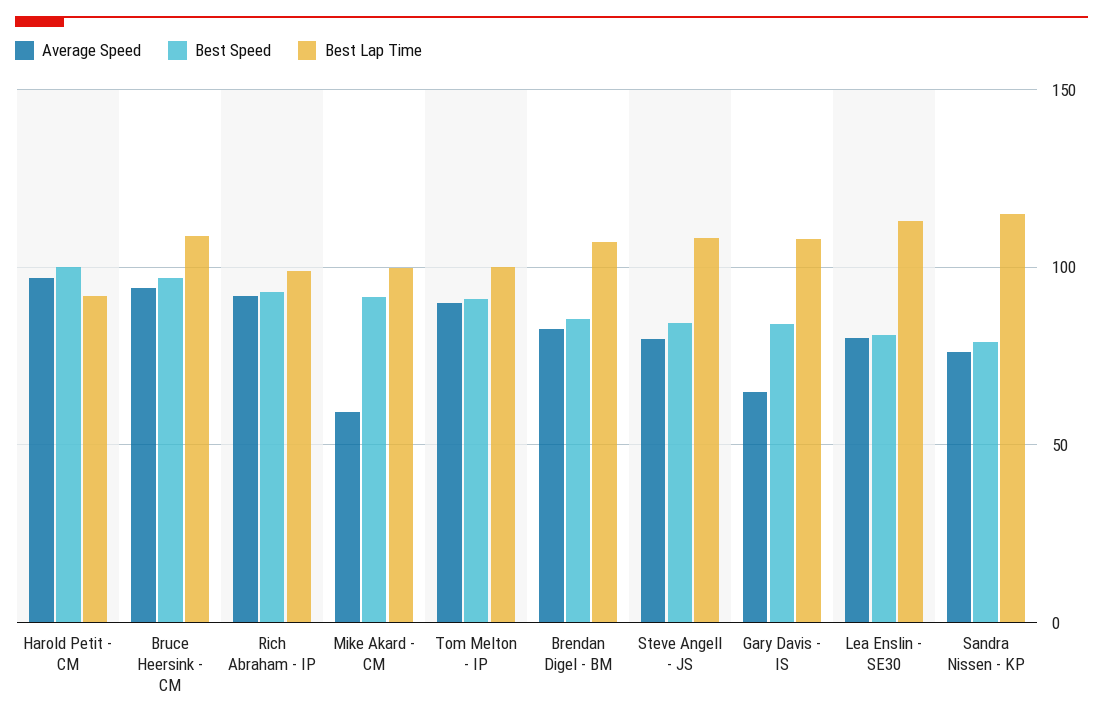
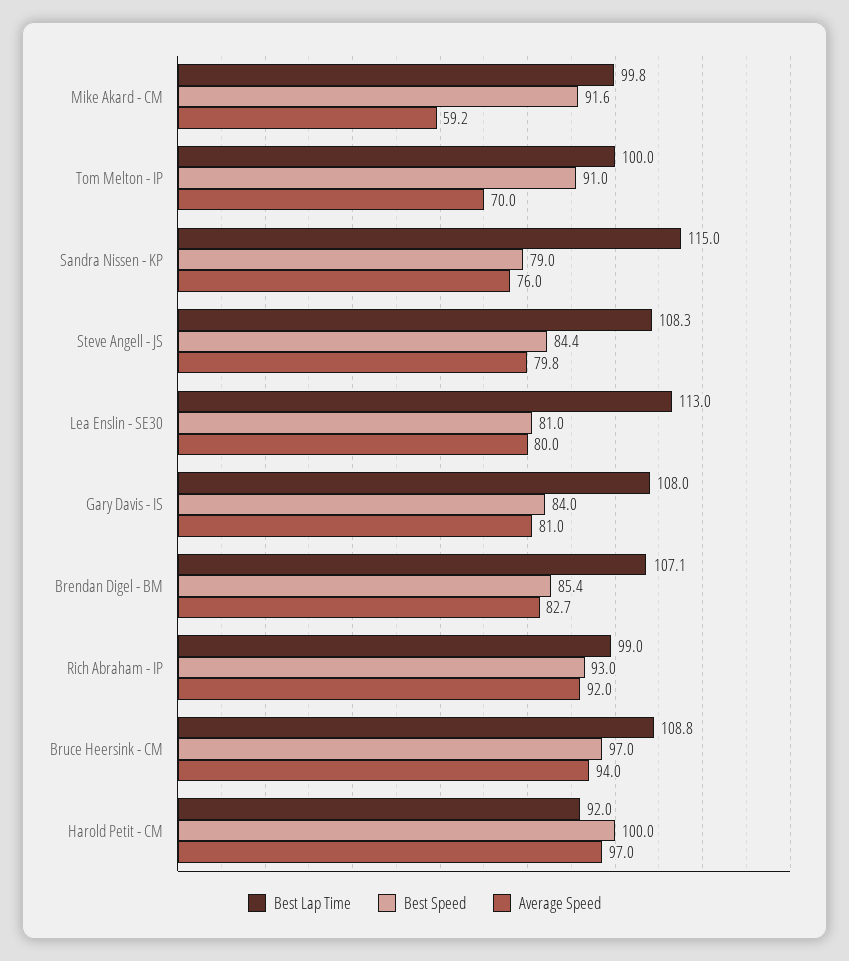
Average Speed, Tom Melton - IP: 90 -> 70
Average Speed, Gary Davis - IS: 65 -> 81

